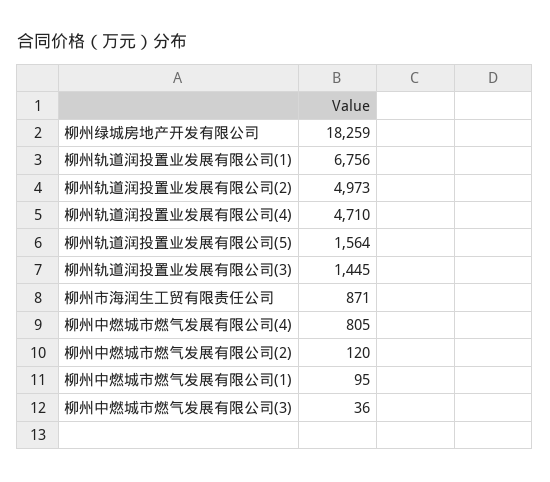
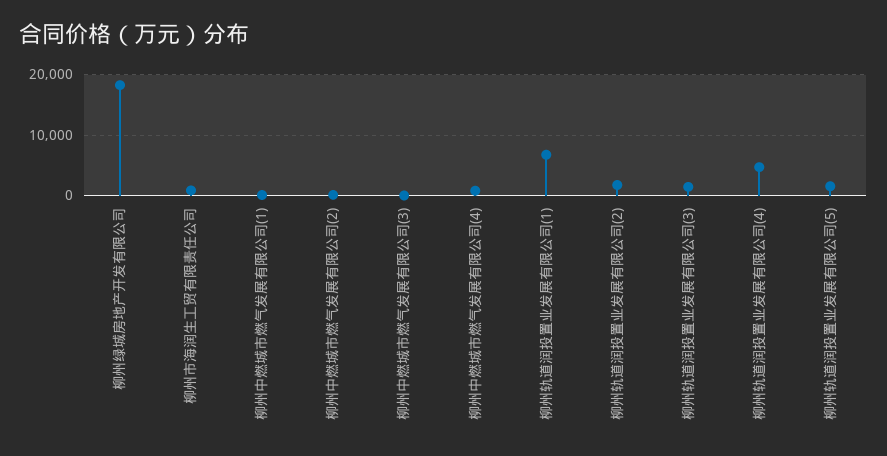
柳州轨道润投置业发展有限公司(2): 4973 -> 2000

